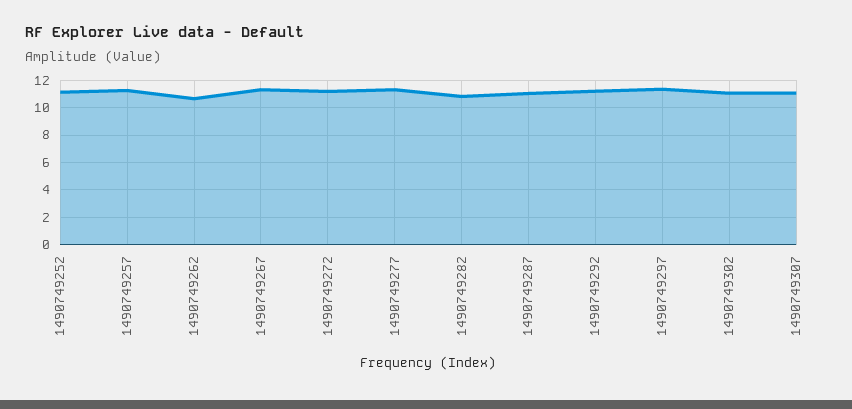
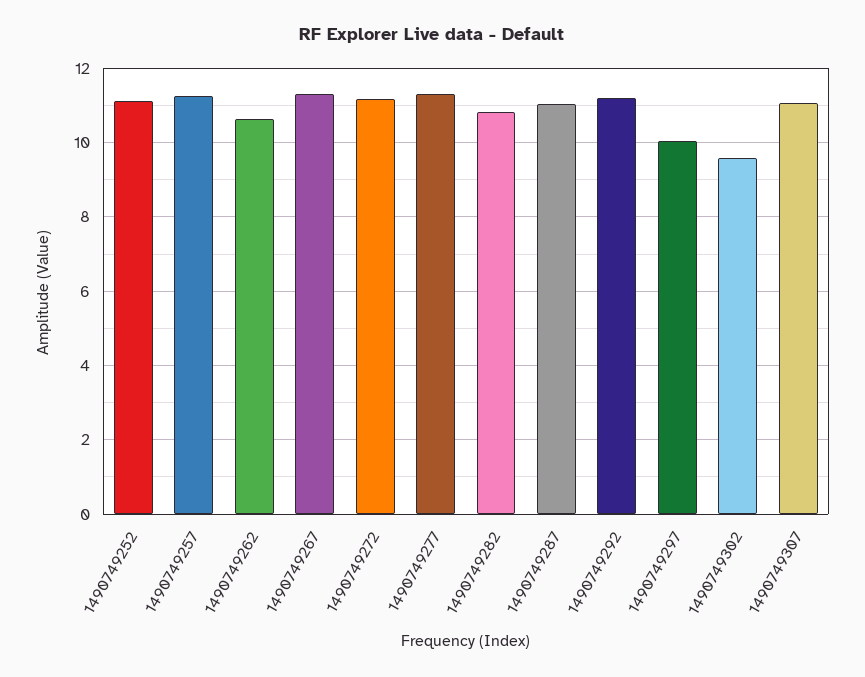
1490749297: 11.5 -> 10
1490749302: 11 -> 9.6

